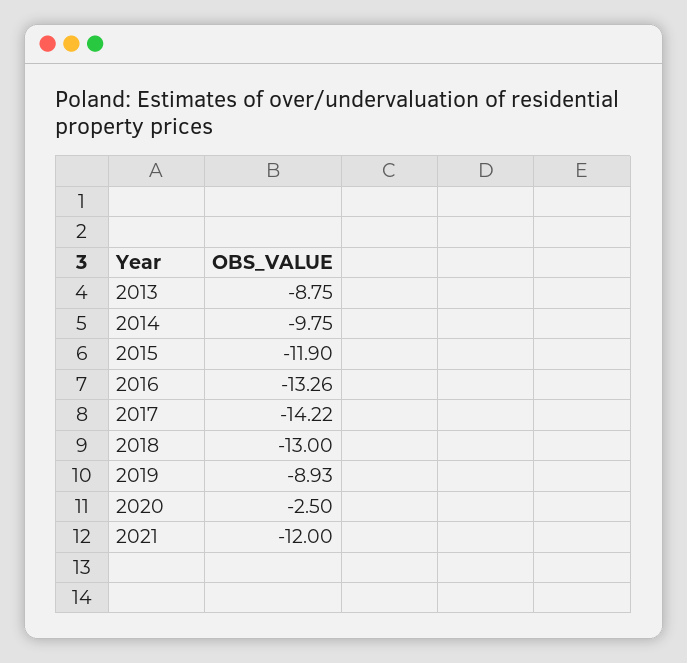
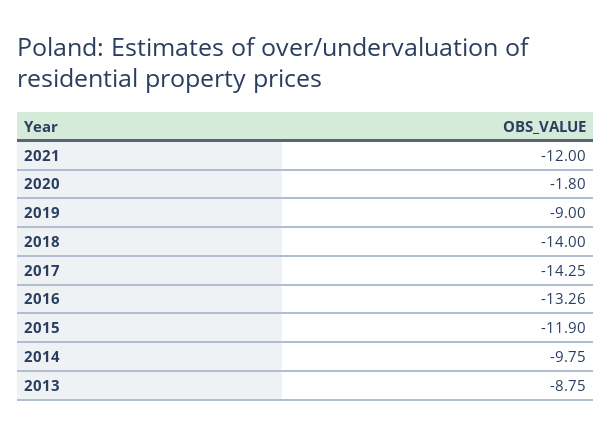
2017: -14.22 -> -14.25
2018: -13 -> -14
2019: -8.93 -> -9
2020: -2.5 -> -1.8

